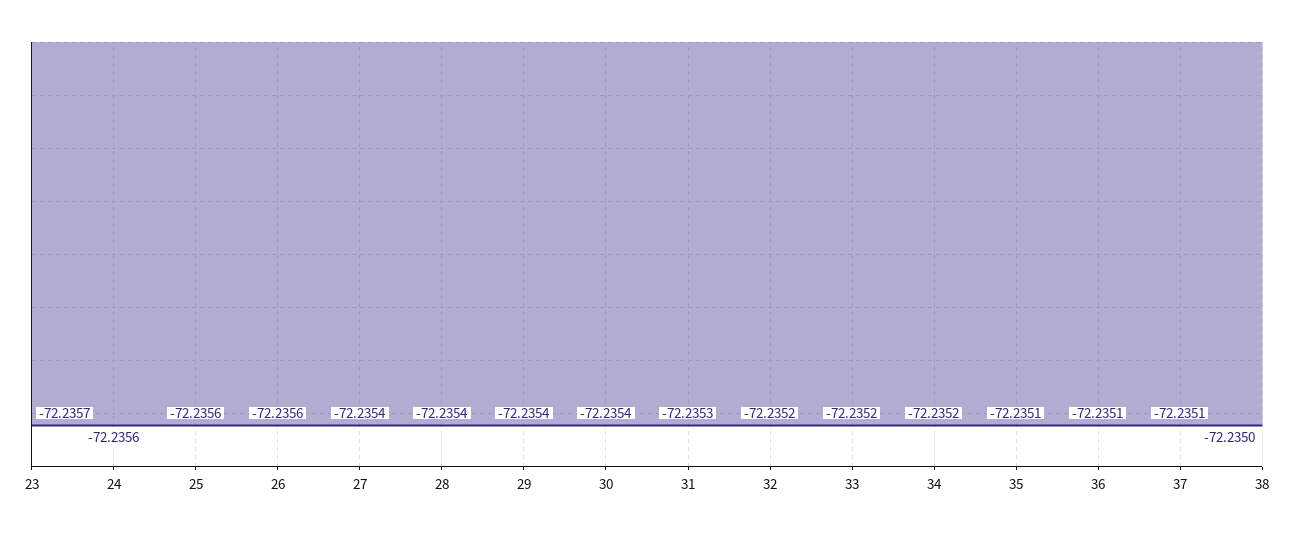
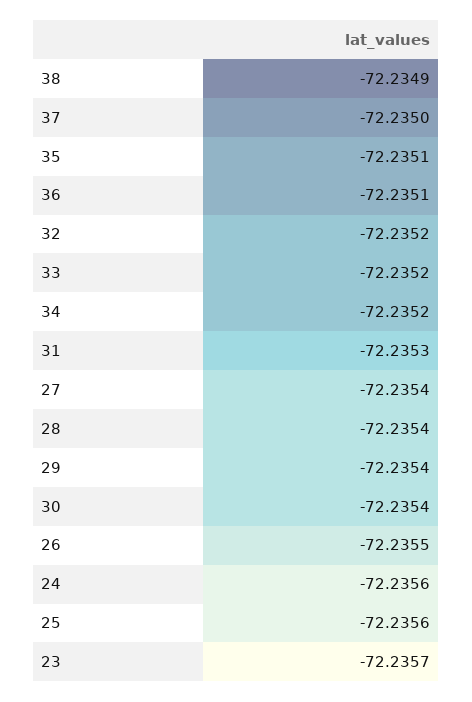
26: -72.2356 -> -72.2355
37: -72.2351 -> -72.235
38: -72.235 -> -72.2349

